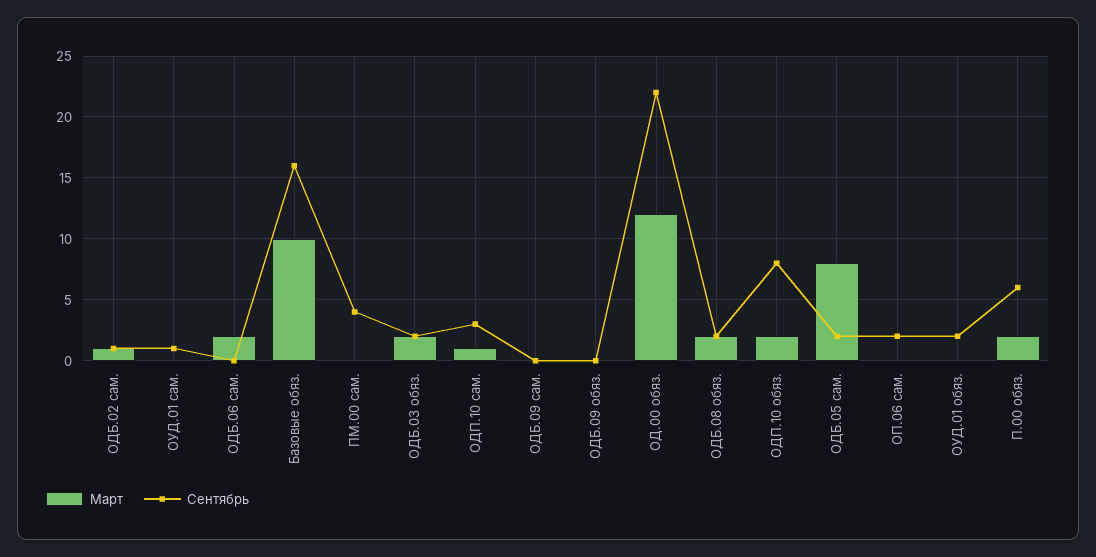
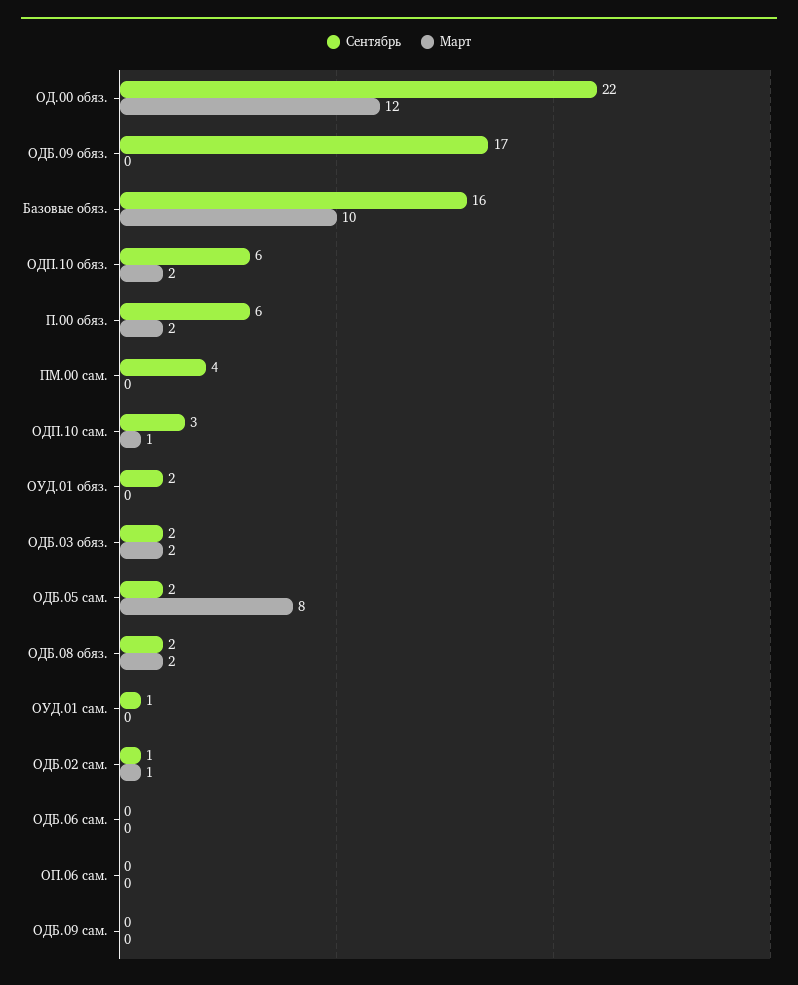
Март, ОДБ.06 сам.: 2 -> 0
Сентябрь, ОДБ.09 обяз.: 0 -> 17
Сентябрь, ОДП.10 обяз.: 8 -> 6
Сентябрь, ОП.06 сам.: 2 -> 0

